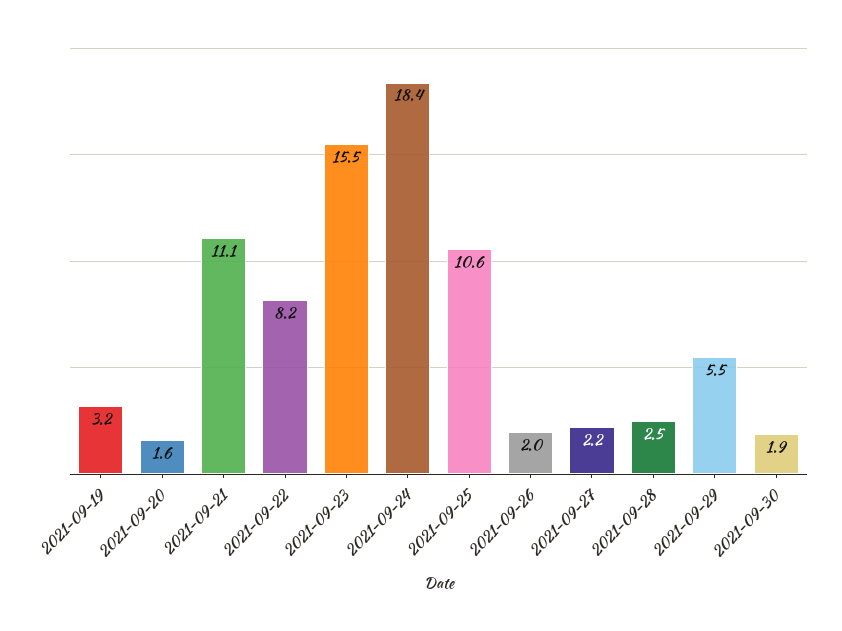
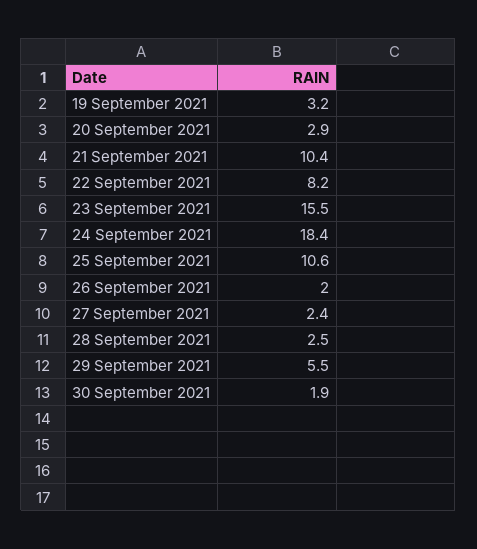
2021-09-20: 1.6 -> 2.9
2021-09-21: 11.1 -> 10.4
2021-09-27: 2.2 -> 2.4

